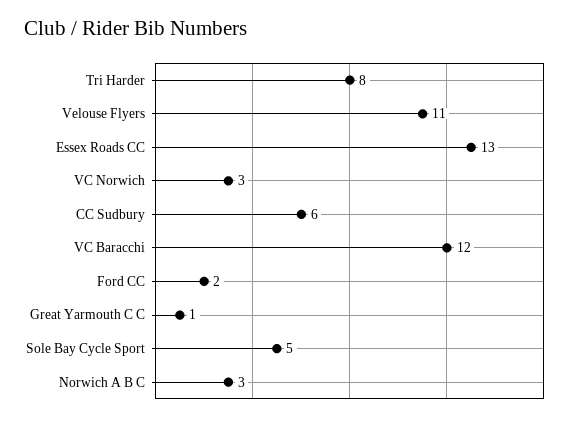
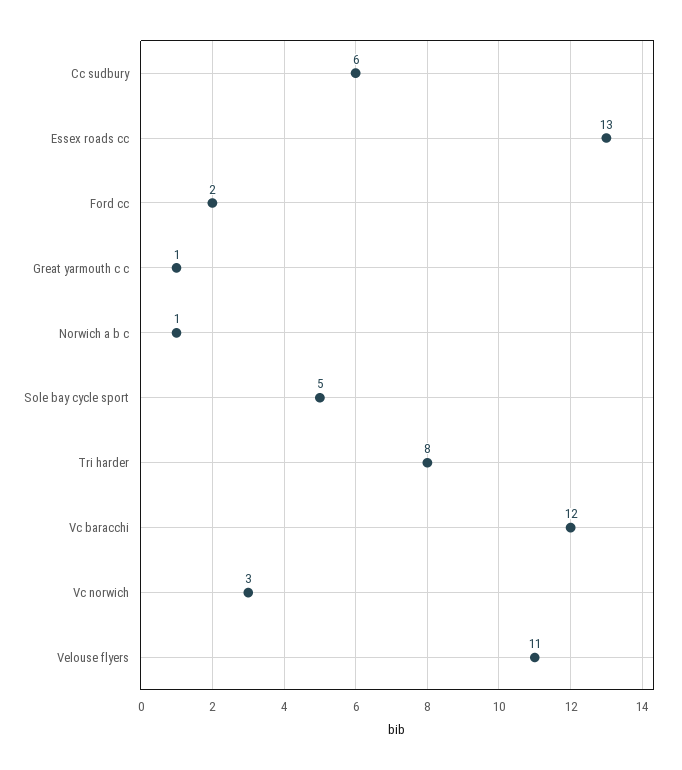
Norwich A B C: 3 -> 1

